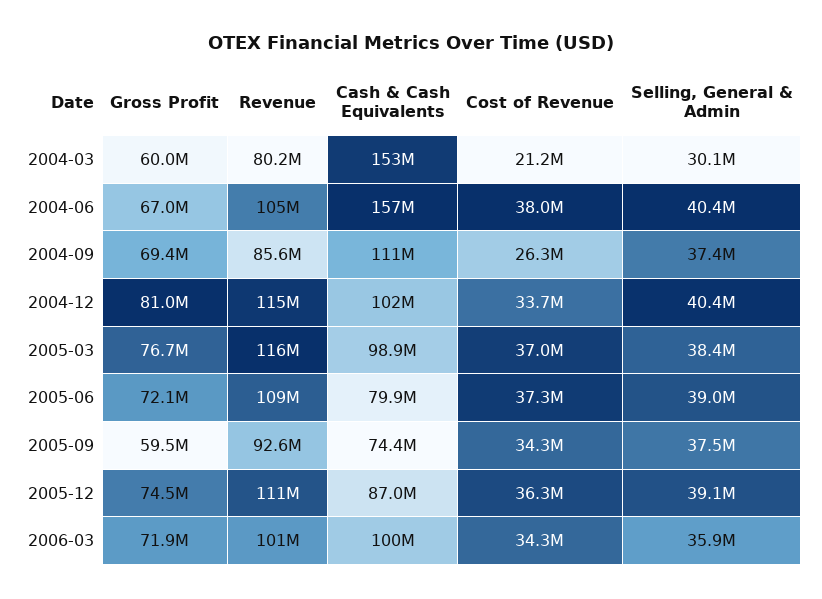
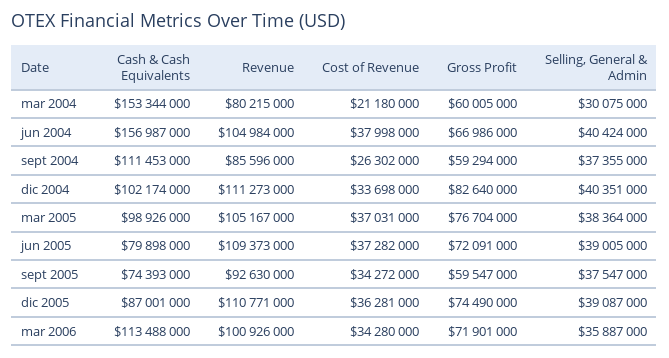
Gross Profit, 2004-09: 69400000 -> 59294000
Gross Profit, 2004-12: 81000000 -> 82640000
Revenue, 2004-12: 115000000 -> 111273000
Revenue, 2005-03: 116000000 -> 105167000
Cash & Cash Equivalents, 2006-03: 100000000 -> 113488000

